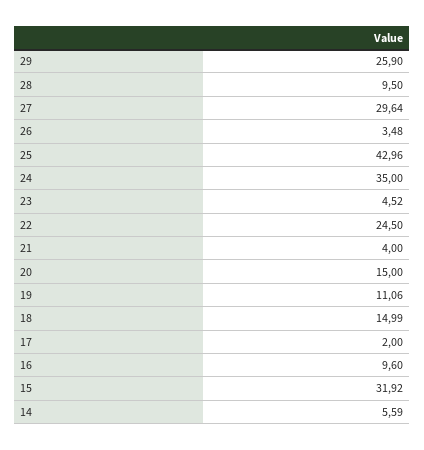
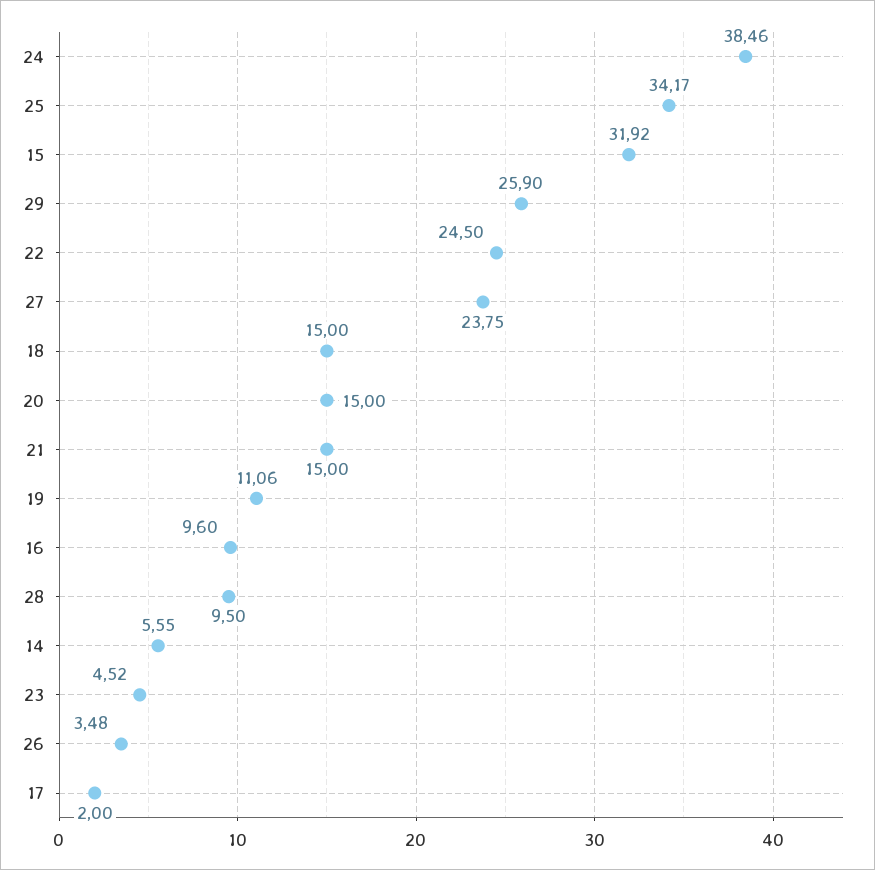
27: 29.64 -> 23.75
25: 42.96 -> 34.17
24: 35 -> 38.46
21: 4 -> 15
18: 14.99 -> 15
14: 5.59 -> 5.55

